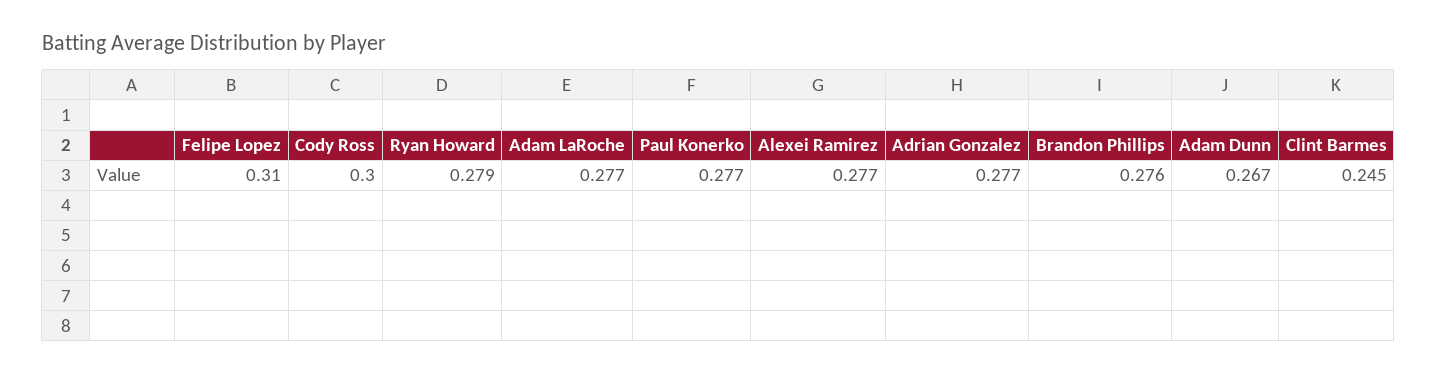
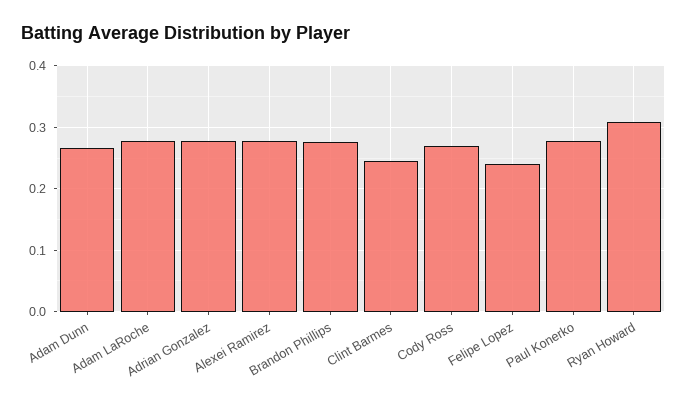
Felipe Lopez: 0.31 -> 0.24
Cody Ross: 0.3 -> 0.27
Ryan Howard: 0.279 -> 0.31

